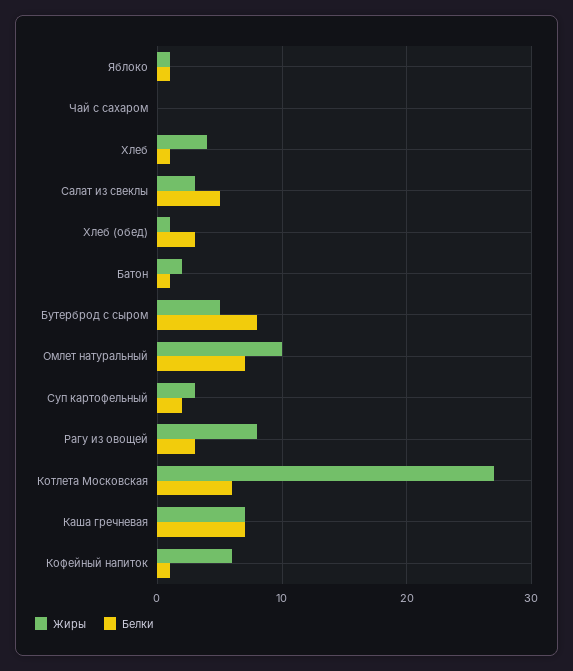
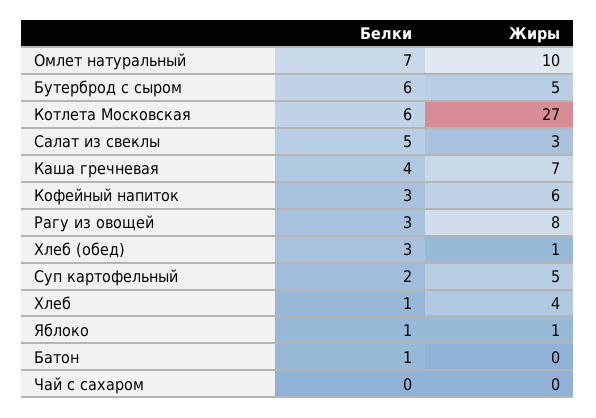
Жиры, Батон: 2 -> 0
Белки, Бутерброд с сыром: 8 -> 6
Жиры, Суп картофельный: 3 -> 5
Белки, Каша гречневая: 7 -> 4
Белки, Кофейный напиток: 1 -> 3

